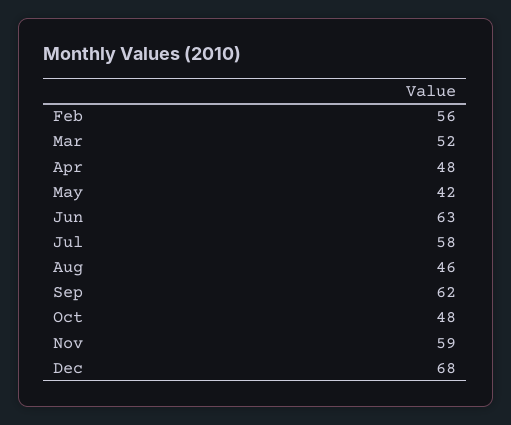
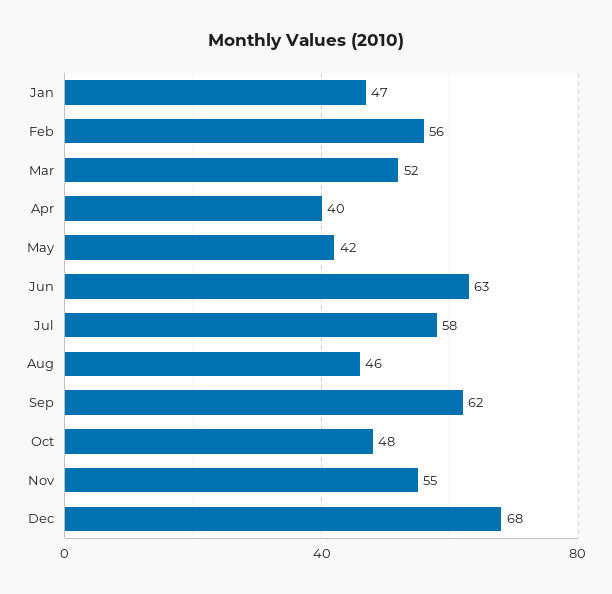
Apr: 48 -> 40
Nov: 59 -> 55
Jan: none -> 47

